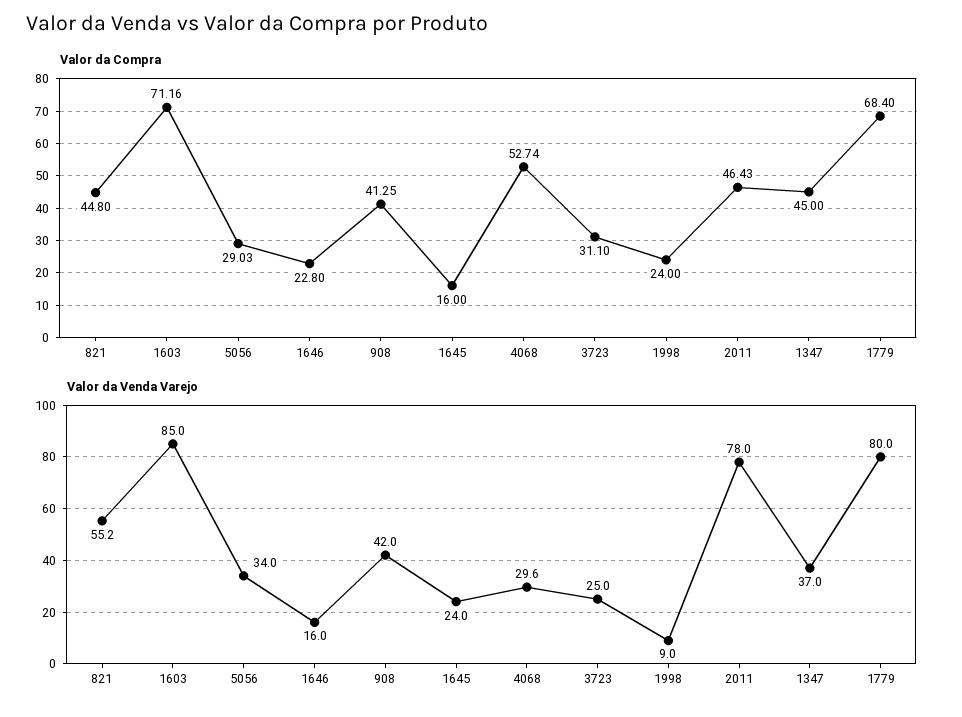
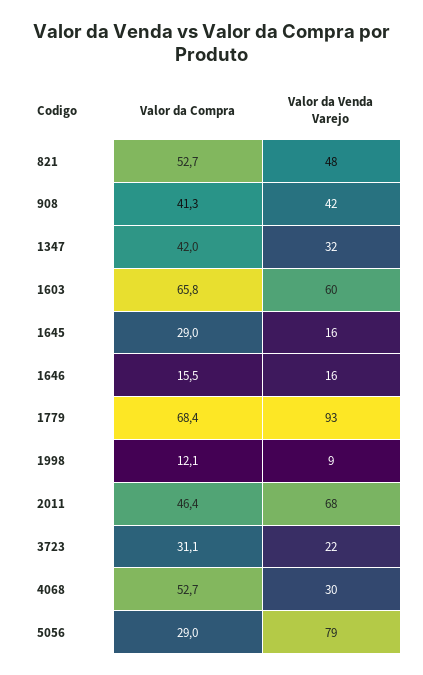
Valor da Compra, 821: 44.8 -> 52.7
Valor da Compra, 1603: 71.16 -> 65.8
Valor da Compra, 1646: 22.8 -> 15.5
Valor da Compra, 1645: 16 -> 29
Valor da Compra, 1998: 24 -> 12.1
Valor da Compra, 1347: 45 -> 42
Valor da Venda Varejo, 821: 55.2 -> 48
Valor da Venda Varejo, 1603: 85 -> 60
Valor da Venda Varejo, 5056: 34 -> 79
Valor da Venda Varejo, 1645: 24 -> 16
Valor da Venda Varejo, 3723: 25 -> 22
Valor da Venda Varejo, 2011: 78 -> 68
Valor da Venda Varejo, 1347: 37 -> 32
Valor da Venda Varejo, 1779: 80 -> 93

